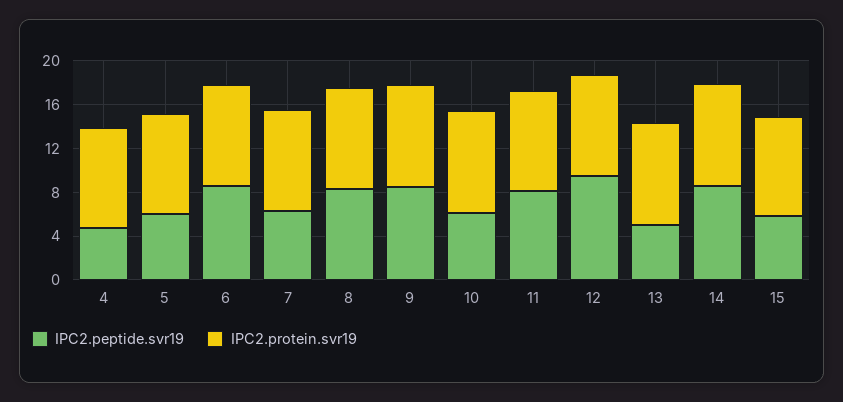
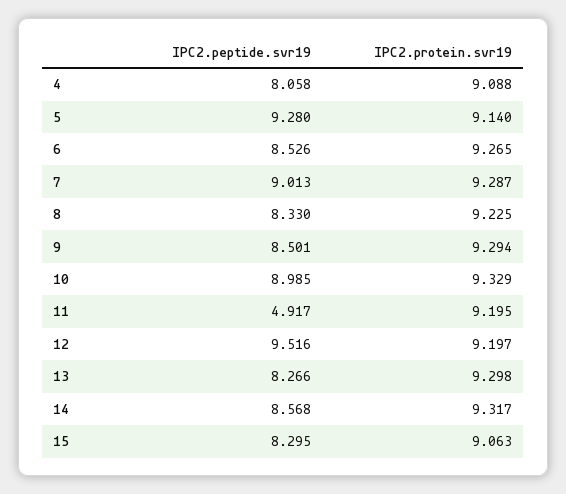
IPC2.peptide.svr19, 4: 5 -> 8.058
IPC2.peptide.svr19, 5: 6 -> 9.28
IPC2.peptide.svr19, 7: 6 -> 9.013
IPC2.peptide.svr19, 10: 6 -> 8.985
IPC2.peptide.svr19, 11: 8 -> 4.917
IPC2.peptide.svr19, 13: 5 -> 8.266
IPC2.peptide.svr19, 15: 6 -> 8.295

